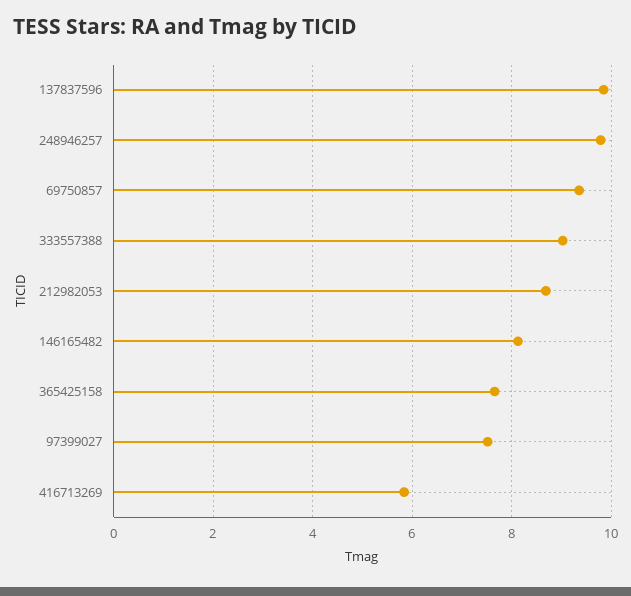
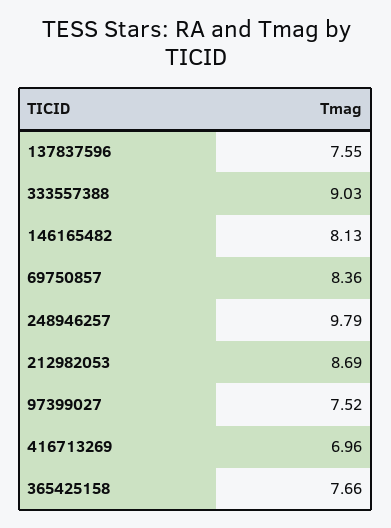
137837596: 9.8 -> 7.55
69750857: 9.4 -> 8.36
416713269: 5.8 -> 6.96

